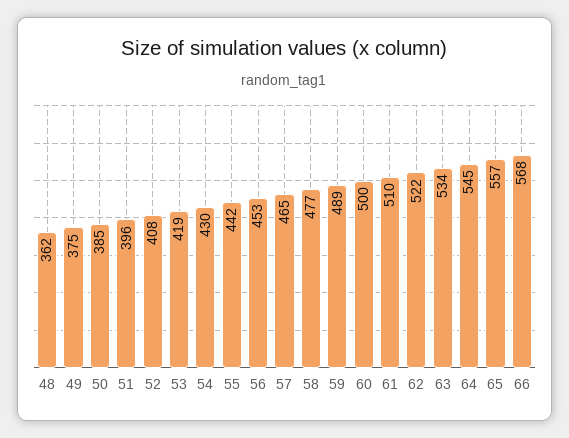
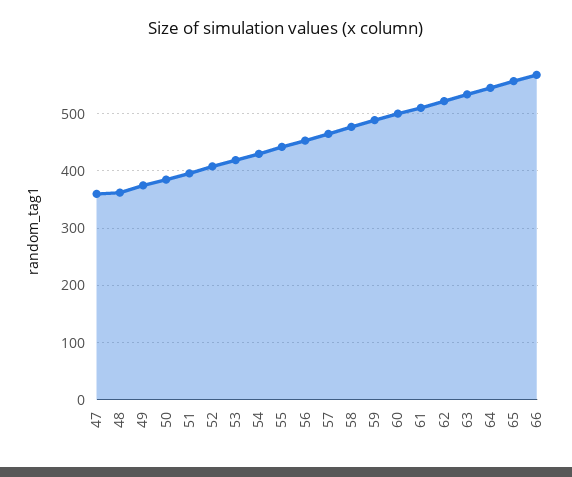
47: none -> 360

